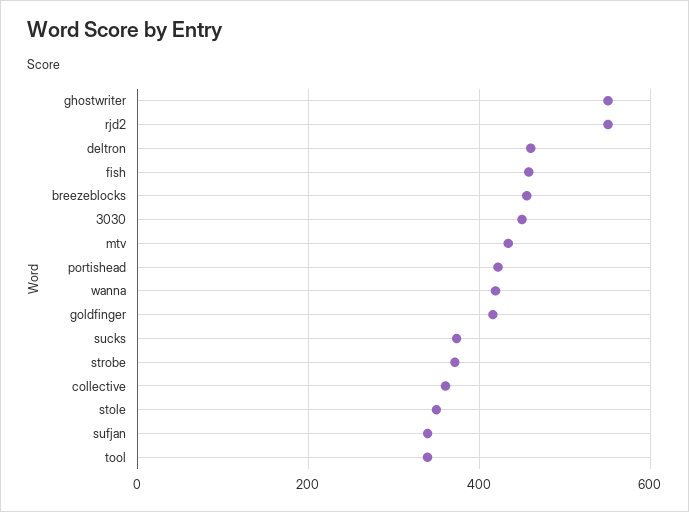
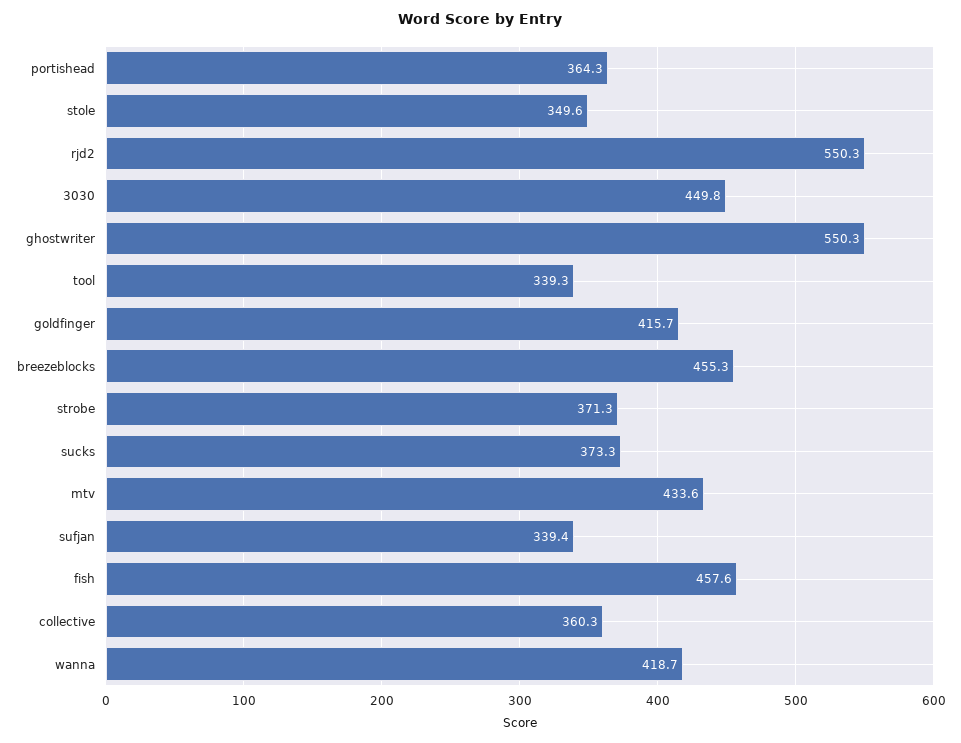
deltron: 460 -> none
portishead: 420 -> 364.3

